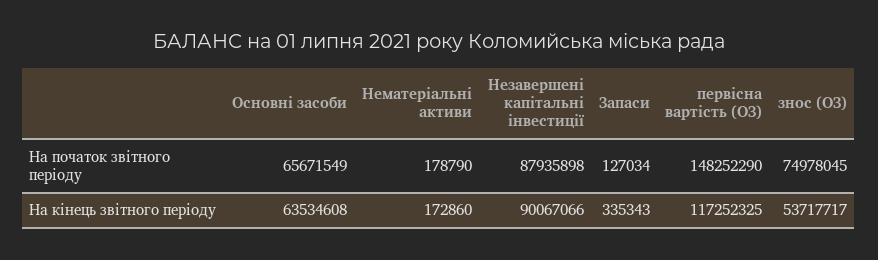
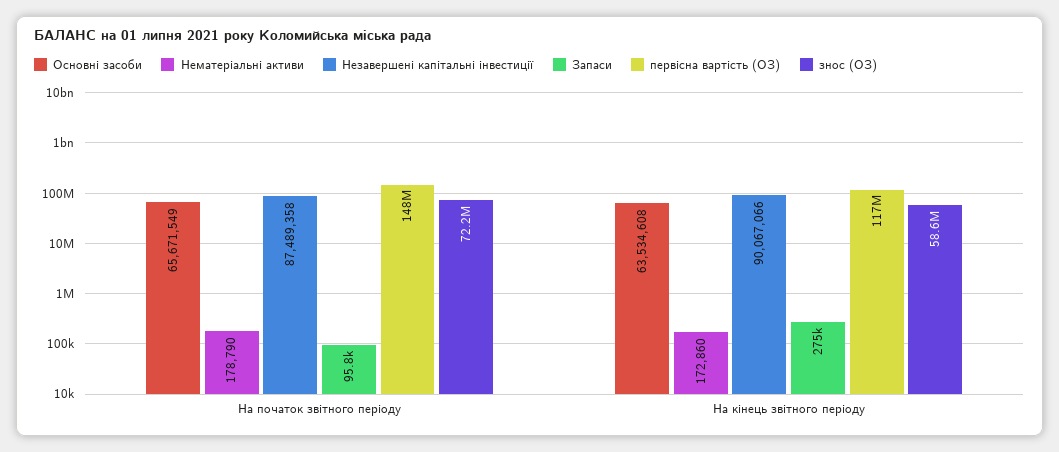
Незавершені капітальні інвестиції, На початок звітного періоду: 87935898 -> 87489358
Запаси, На початок звітного періоду: 127034 -> 95800
знос (ОЗ), На початок звітного періоду: 74978045 -> 72200000
Запаси, На кінець звітного періоду: 335343 -> 275000
знос (ОЗ), На кінець звітного періоду: 53717717 -> 58600000

